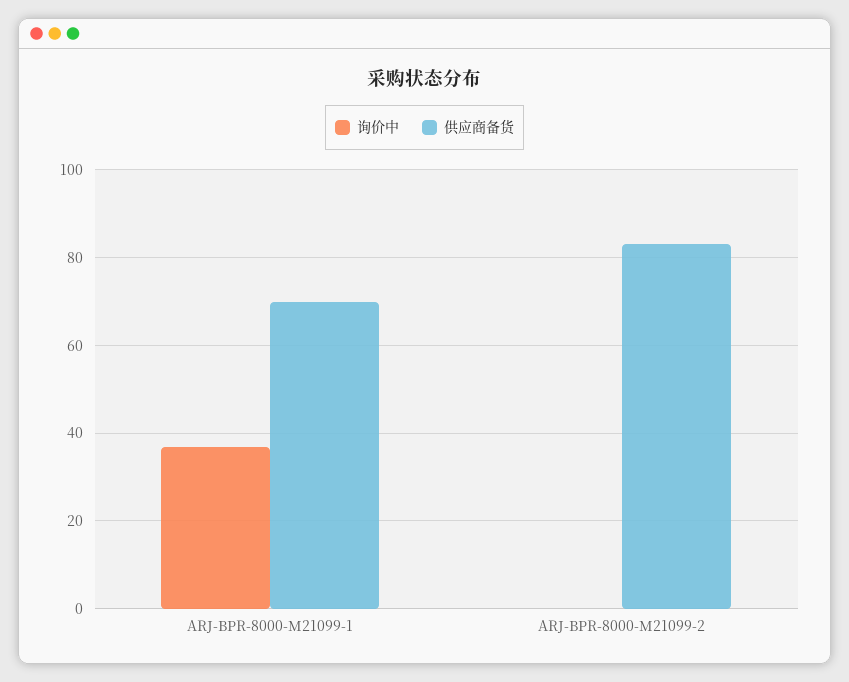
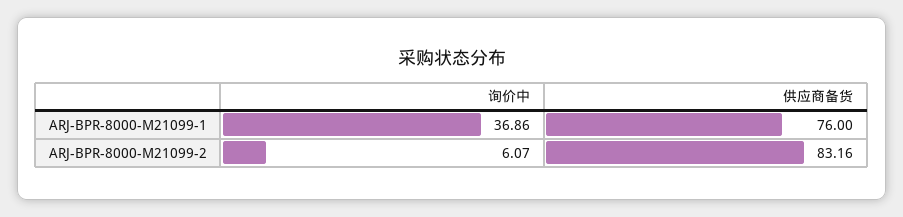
供应商备货, ARJ-BPR-8000-M21099-1: 70 -> 76
询价中, ARJ-BPR-8000-M21099-2: 0 -> 6.07

